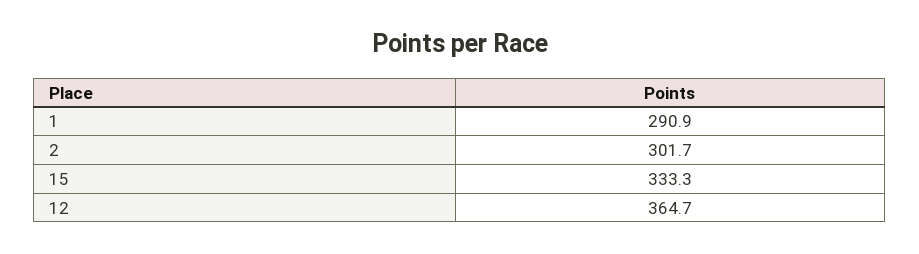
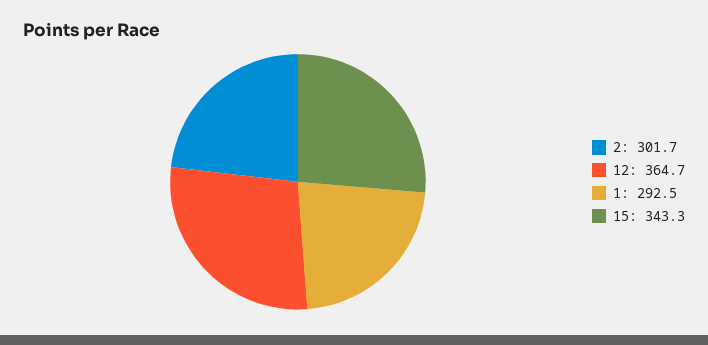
1: 290.9 -> 292.5
15: 333.3 -> 343.3

